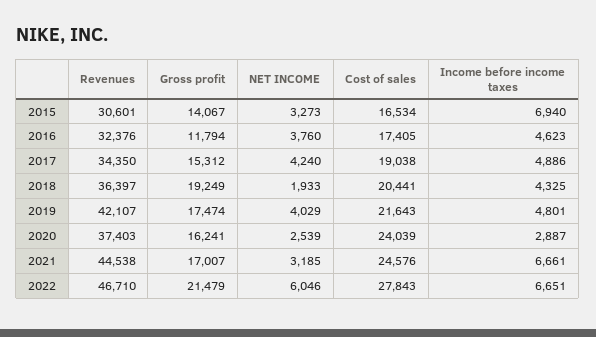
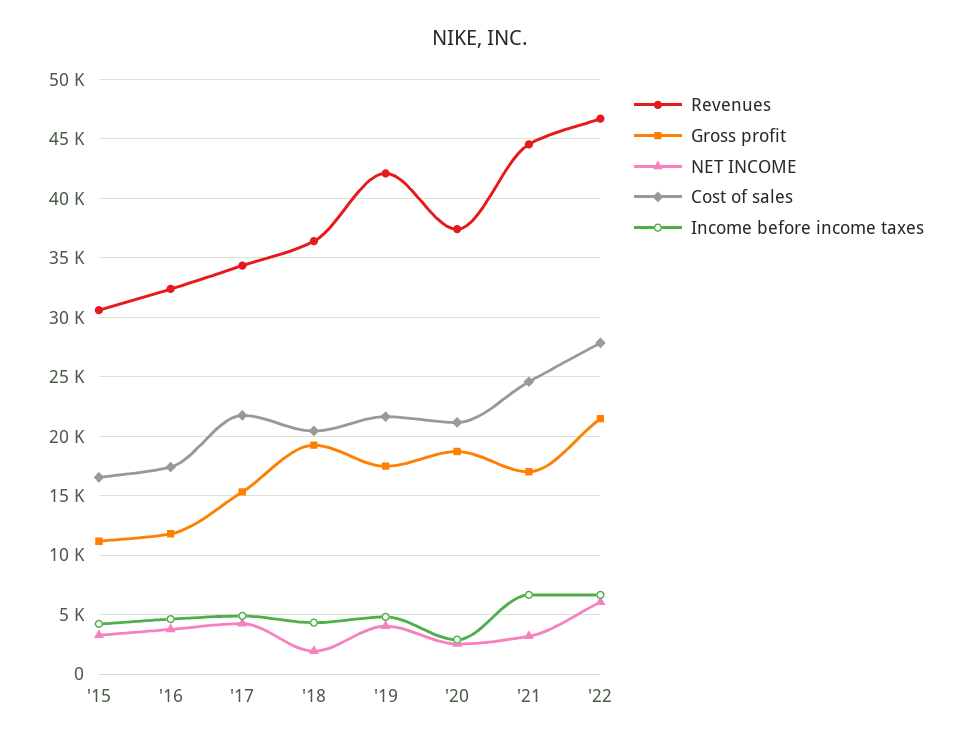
Gross profit, 2015: 14067 -> 11000
Income before income taxes, 2015: 6940 -> 4000
Cost of sales, 2017: 19038 -> 22000
Gross profit, 2020: 16241 -> 19000
Cost of sales, 2020: 24039 -> 21000

